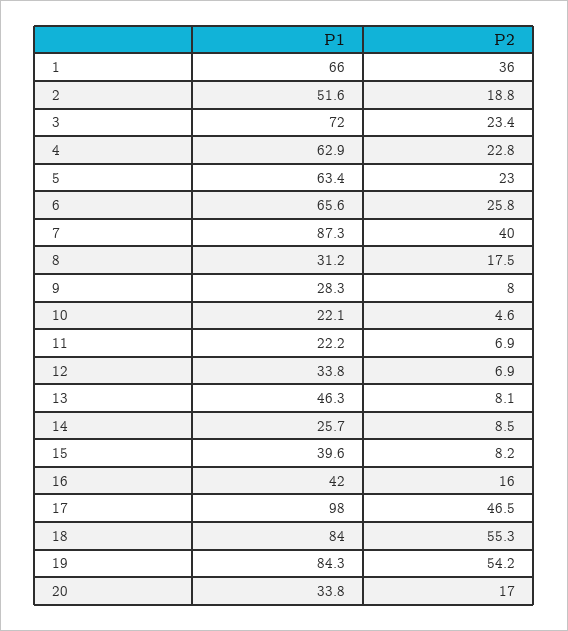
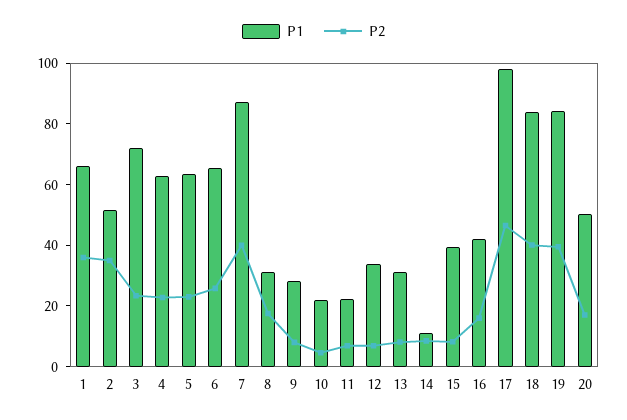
P2, 2: 18.8 -> 35
P1, 13: 46.3 -> 30
P1, 14: 25.7 -> 10
P2, 18: 55.3 -> 40
P2, 19: 54.2 -> 40
P1, 20: 33.8 -> 50

